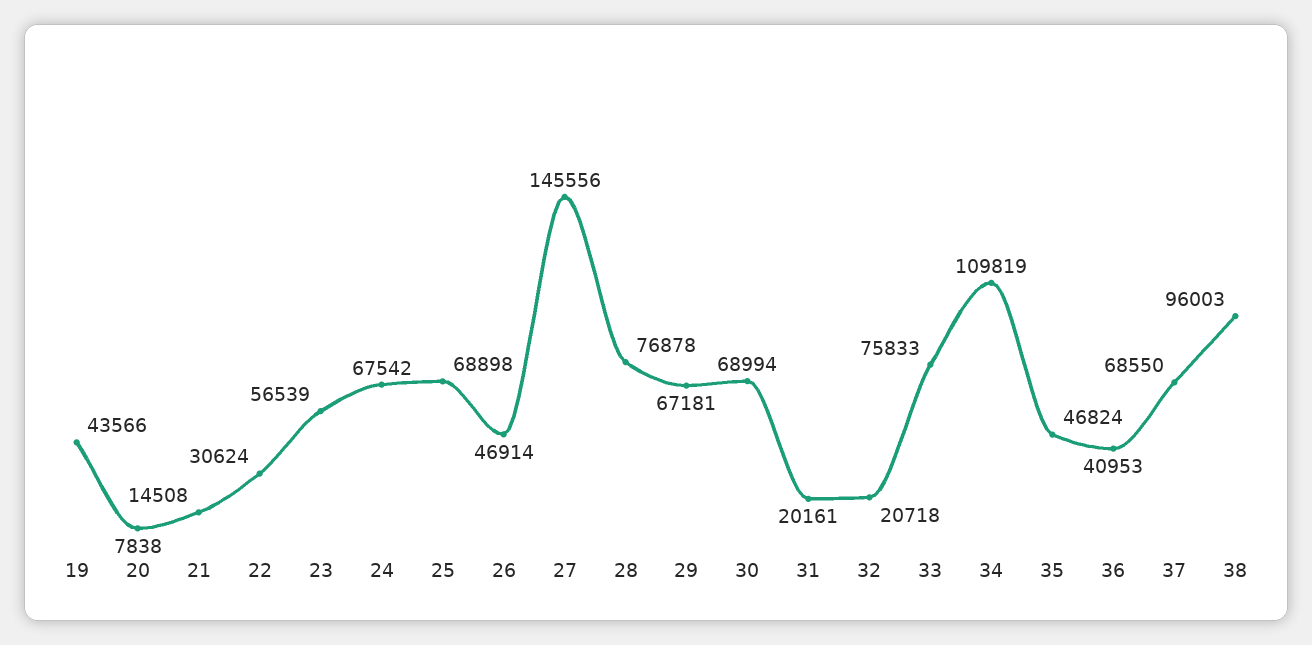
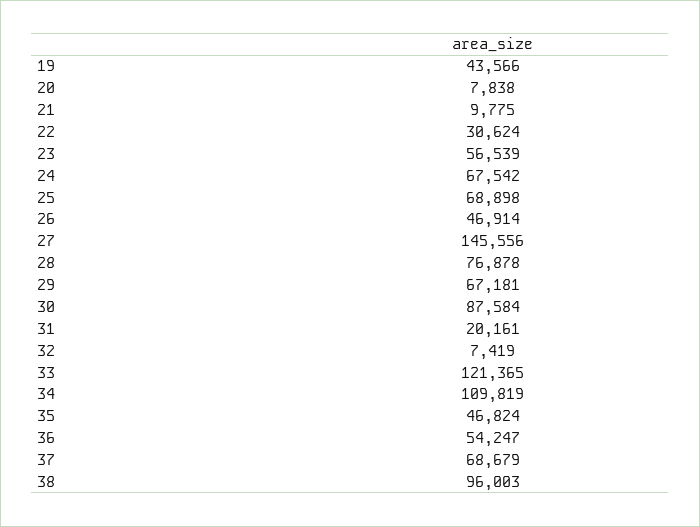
21: 14508 -> 9775
30: 68994 -> 87584
32: 20718 -> 7419
33: 75833 -> 121365
36: 40953 -> 54247
37: 68550 -> 68679

